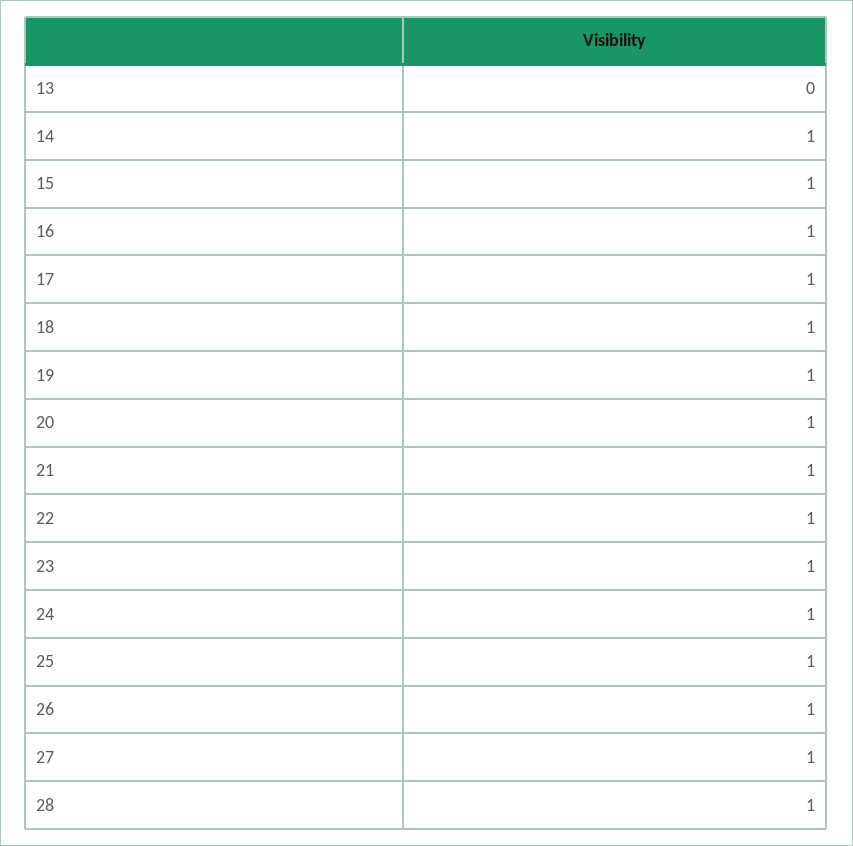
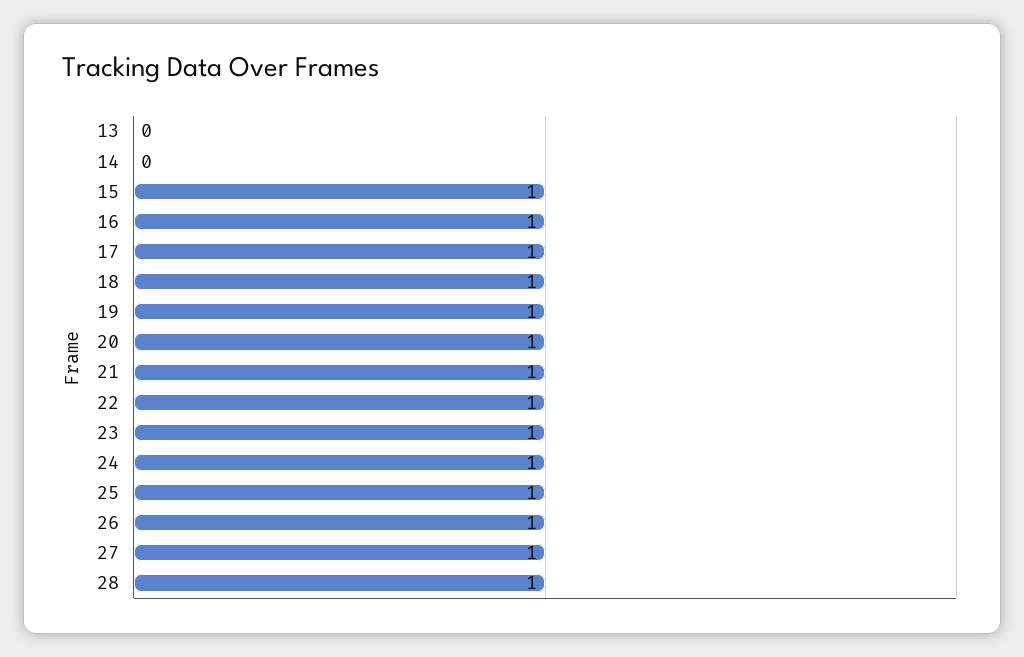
14: 1 -> 0

